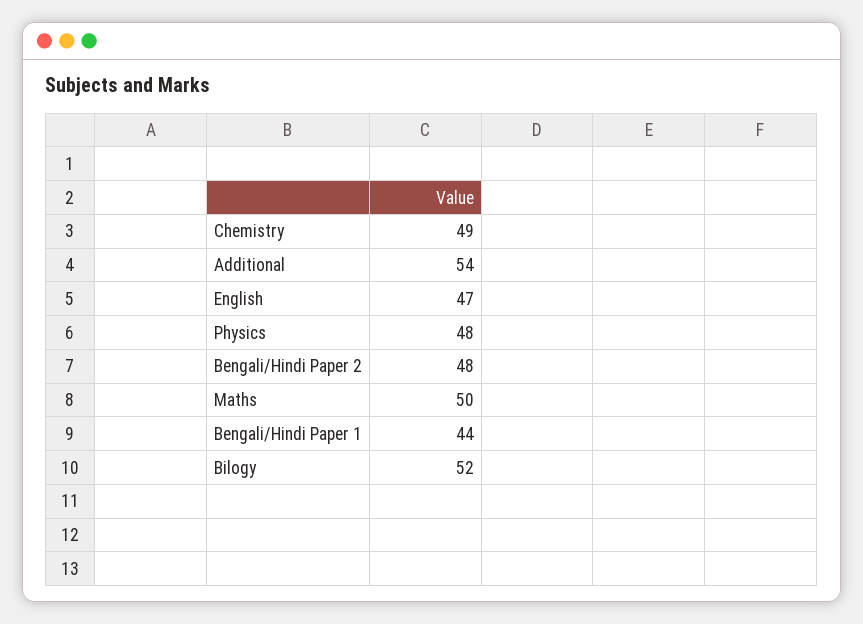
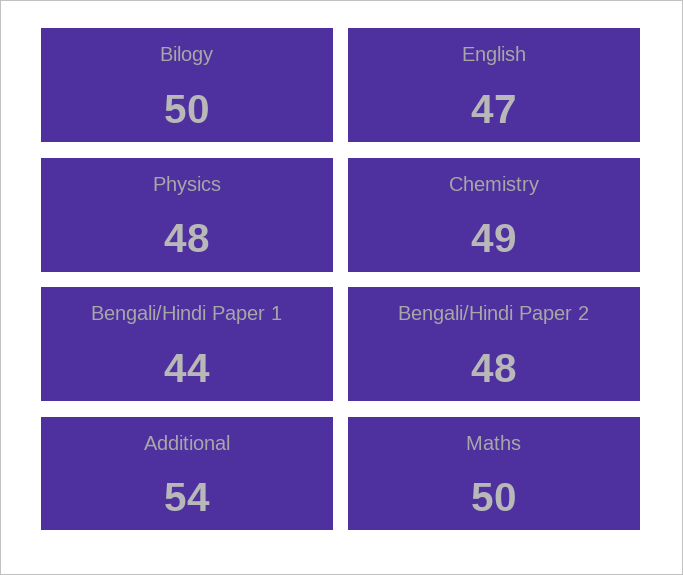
Bilogy: 52 -> 50

